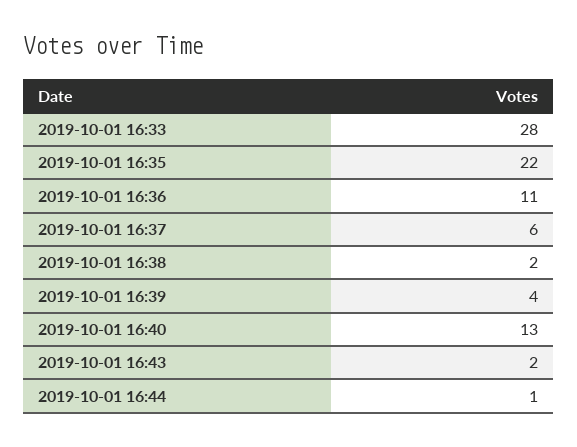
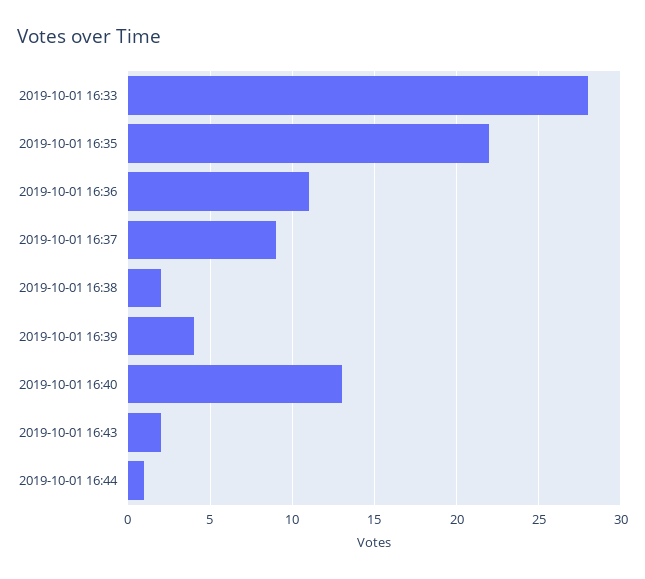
2019-10-01 16:37: 6 -> 9

